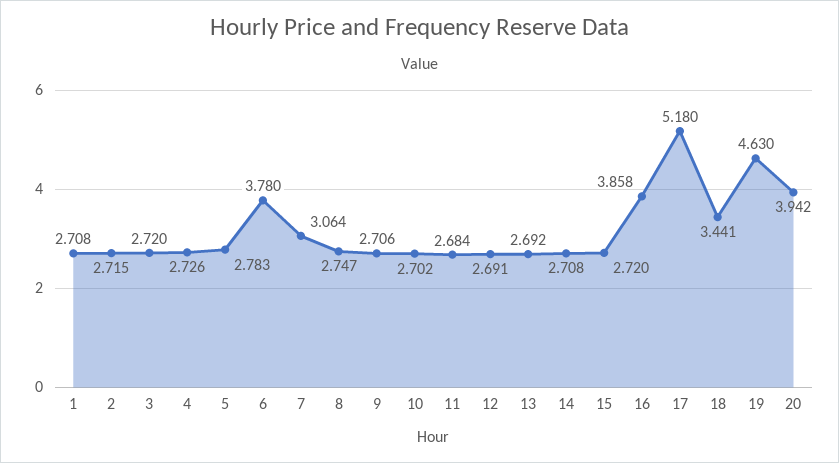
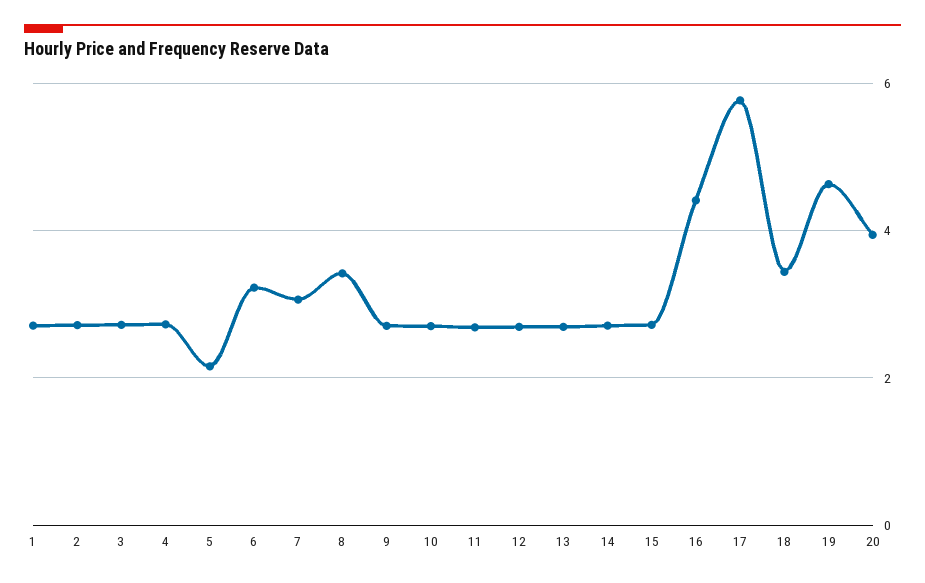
5: 2.783 -> 2.2
6: 3.78 -> 3.2
8: 2.747 -> 3.4
16: 3.858 -> 4.4
17: 5.18 -> 5.8

